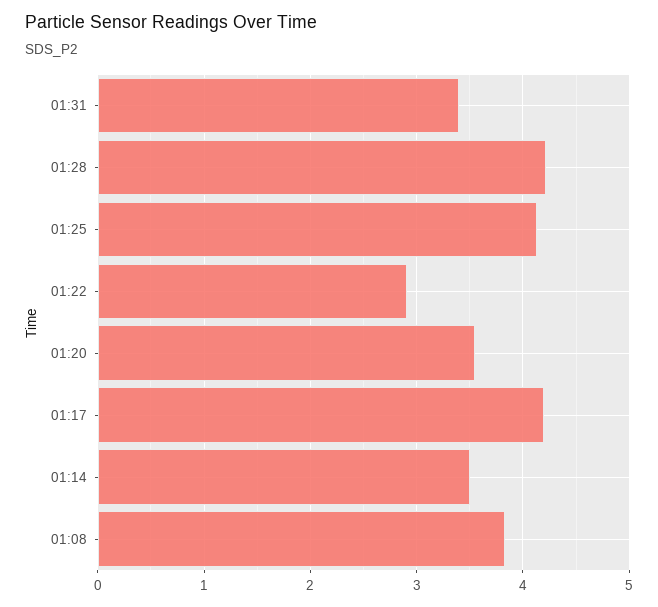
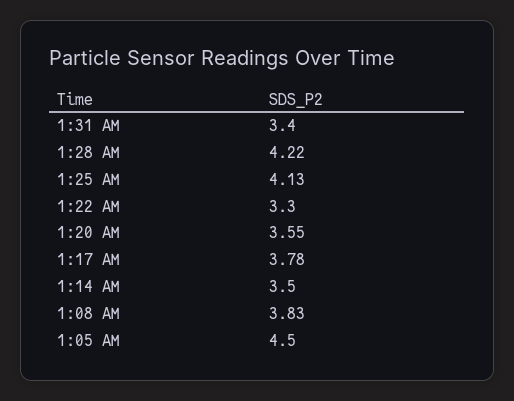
01:22: 2.9 -> 3.3
01:17: 4.2 -> 3.78
1:05 AM: none -> 4.5

